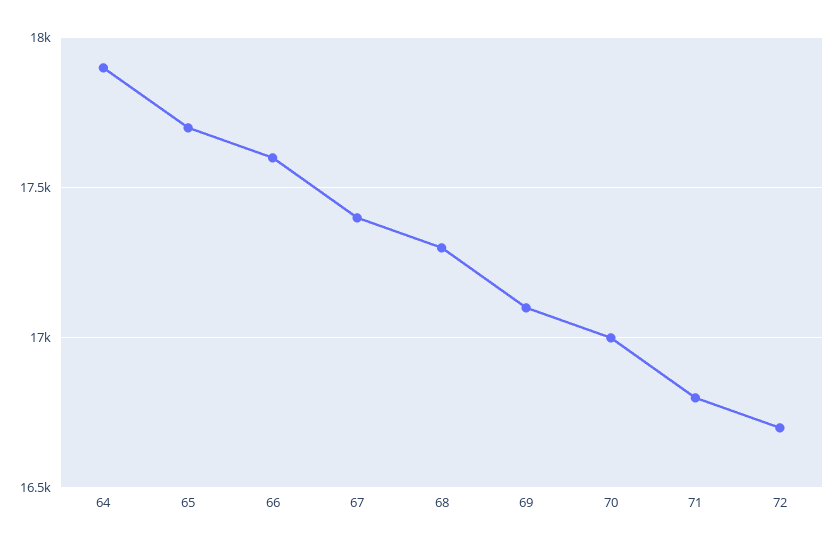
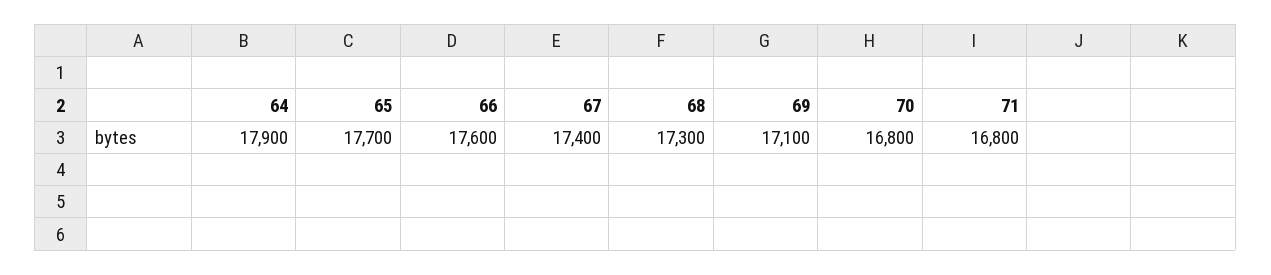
70: 17000 -> 16800
72: 16700 -> none

